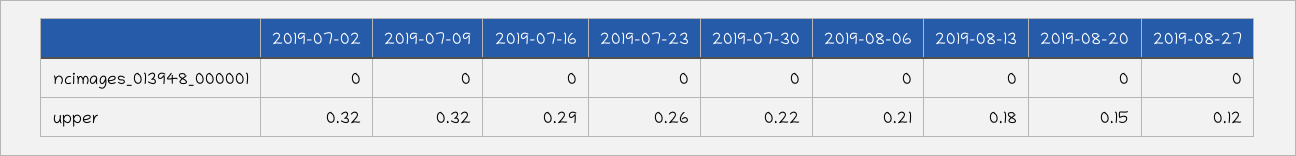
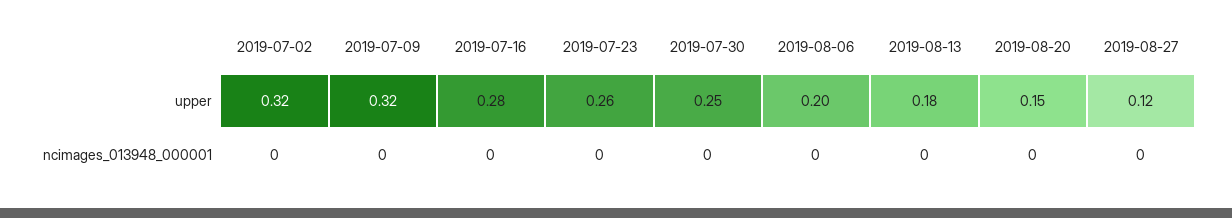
2019-07-16, upper: 0.29 -> 0.28
2019-07-30, upper: 0.22 -> 0.25
2019-08-06, upper: 0.21 -> 0.2

